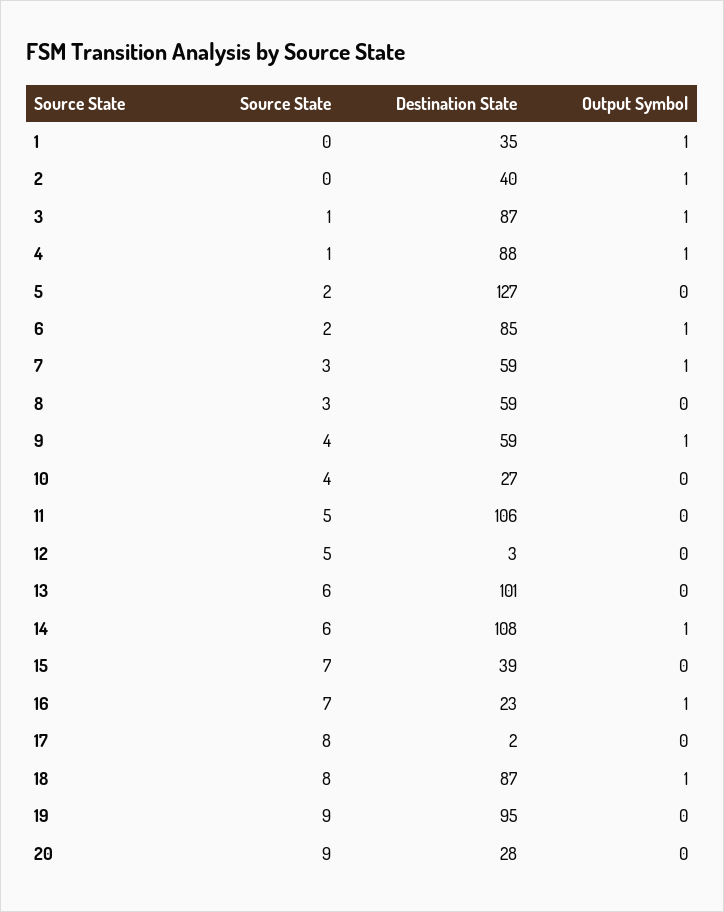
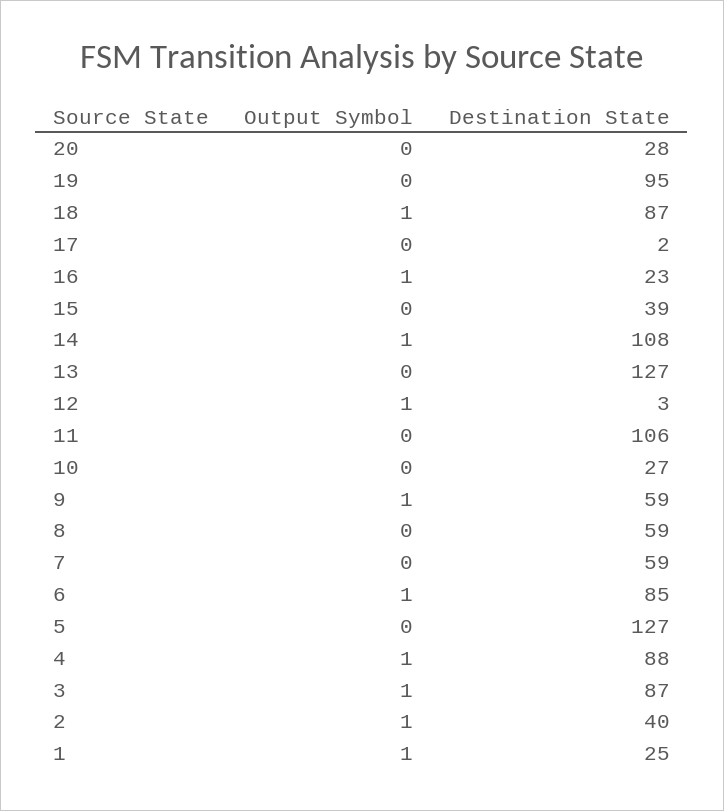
Source State, 1: 0 -> none
Destination State, 1: 35 -> 25
Source State, 2: 0 -> none
Source State, 3: 1 -> none
Source State, 4: 1 -> none
Source State, 5: 2 -> none
Source State, 6: 2 -> none
Source State, 7: 3 -> none
Output Symbol, 7: 1 -> 0
Source State, 8: 3 -> none
Source State, 9: 4 -> none
Source State, 10: 4 -> none
Source State, 11: 5 -> none
Source State, 12: 5 -> none
Output Symbol, 12: 0 -> 1
Source State, 13: 6 -> none
Destination State, 13: 101 -> 127
Source State, 14: 6 -> none
Source State, 15: 7 -> none
Source State, 16: 7 -> none
Source State, 17: 8 -> none
Source State, 18: 8 -> none
Source State, 19: 9 -> none
Source State, 20: 9 -> none

